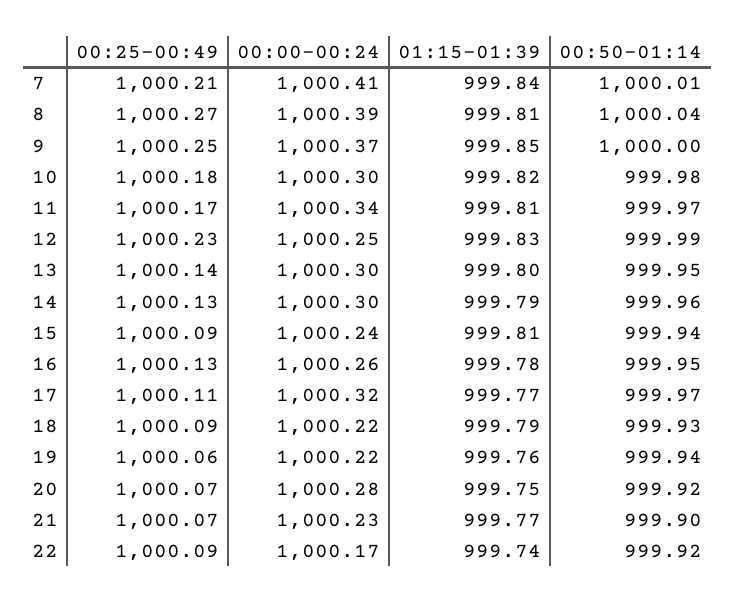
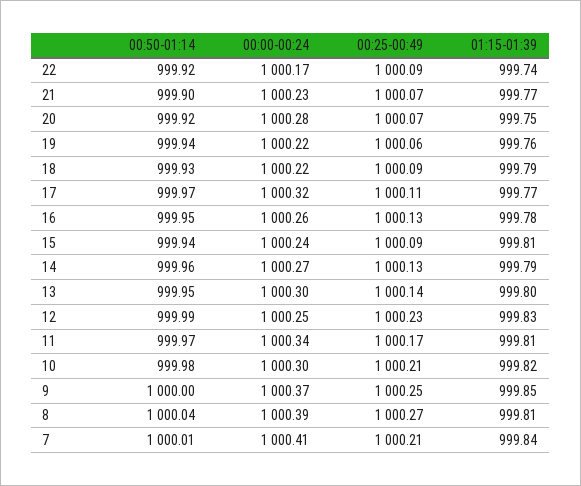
00:25-00:49, 10: 1000.18 -> 1000.21
00:00-00:24, 14: 1000.3 -> 1000.27

